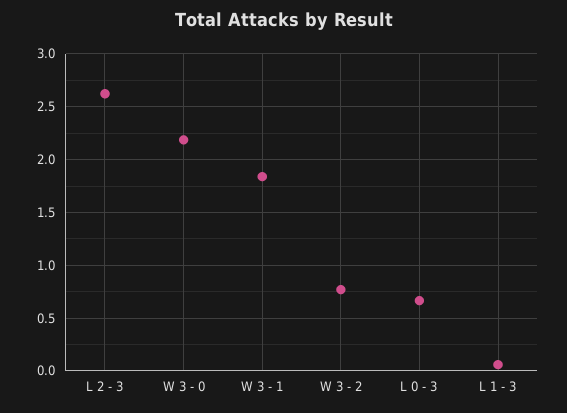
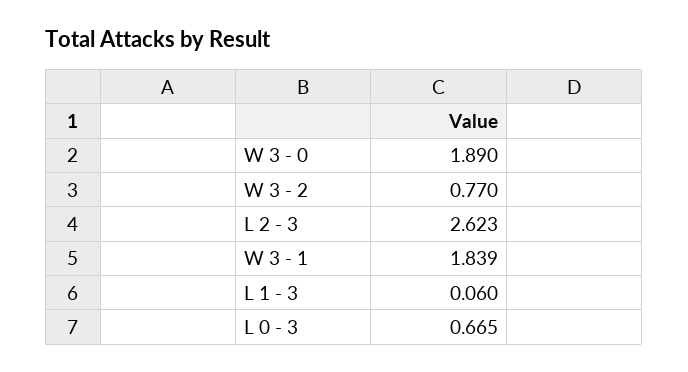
W 3 - 0: 2.2 -> 1.89

